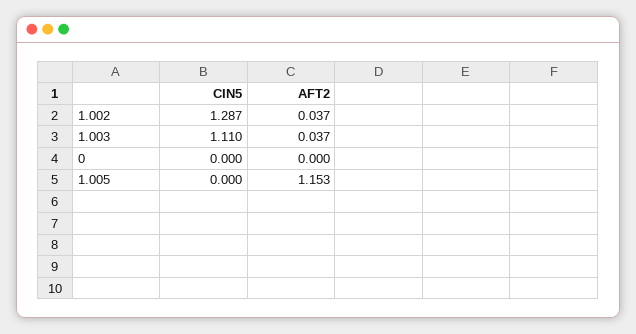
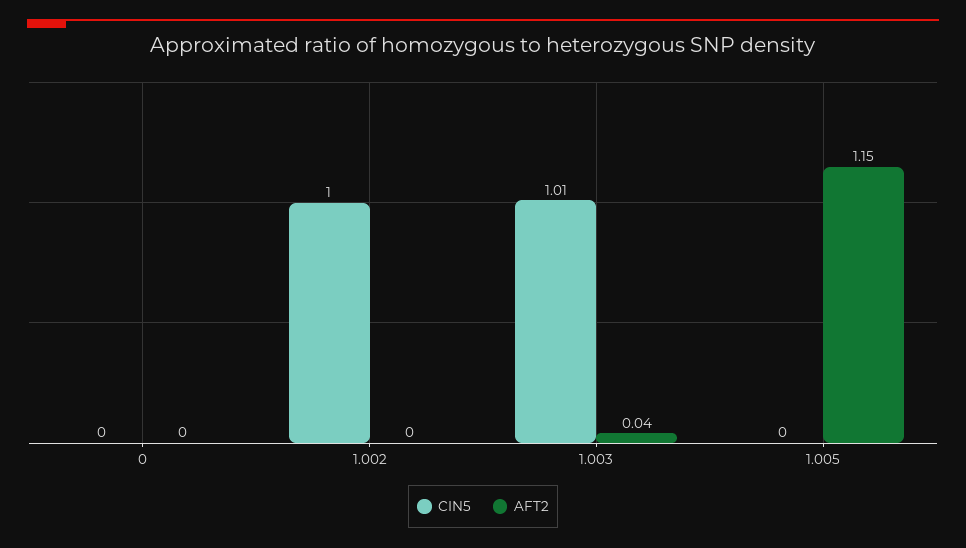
CIN5, 1.002: 1.287 -> 1
AFT2, 1.002: 0.037 -> 0
CIN5, 1.003: 1.11 -> 1.01

